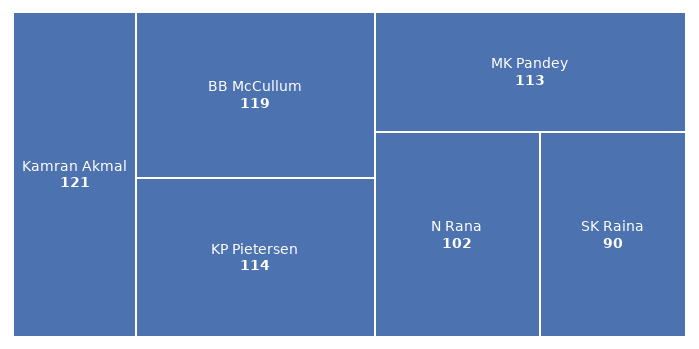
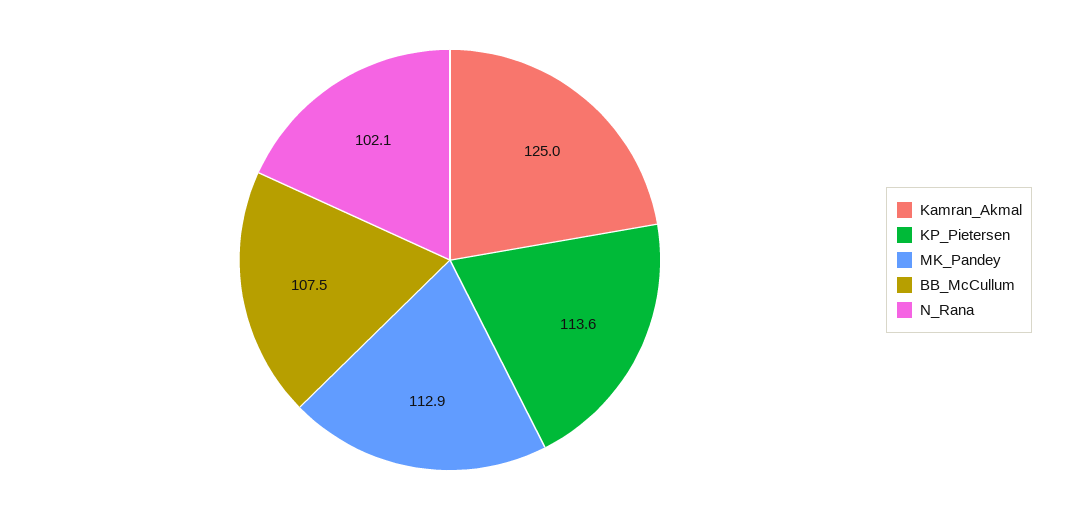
Kamran Akmal: 121 -> 125
BB McCullum: 119 -> 107.5
SK Raina: 90 -> none

